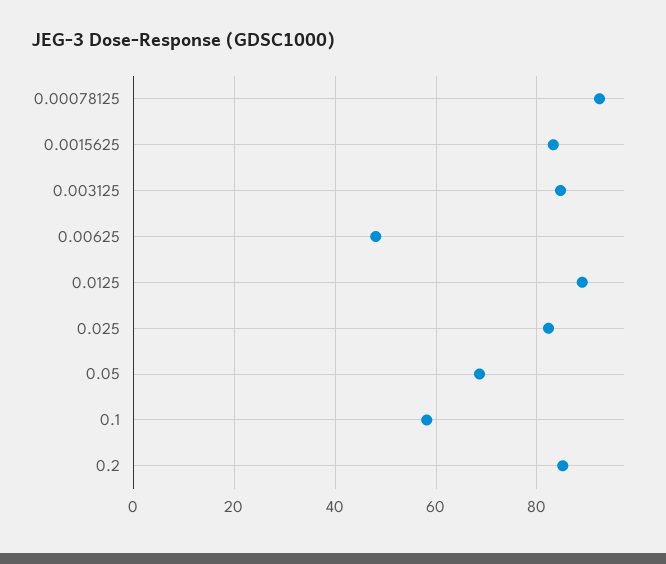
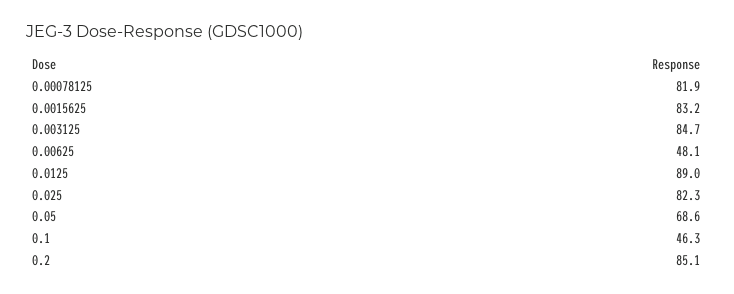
0.00078125: 92 -> 81.9
0.1: 58 -> 46.3

